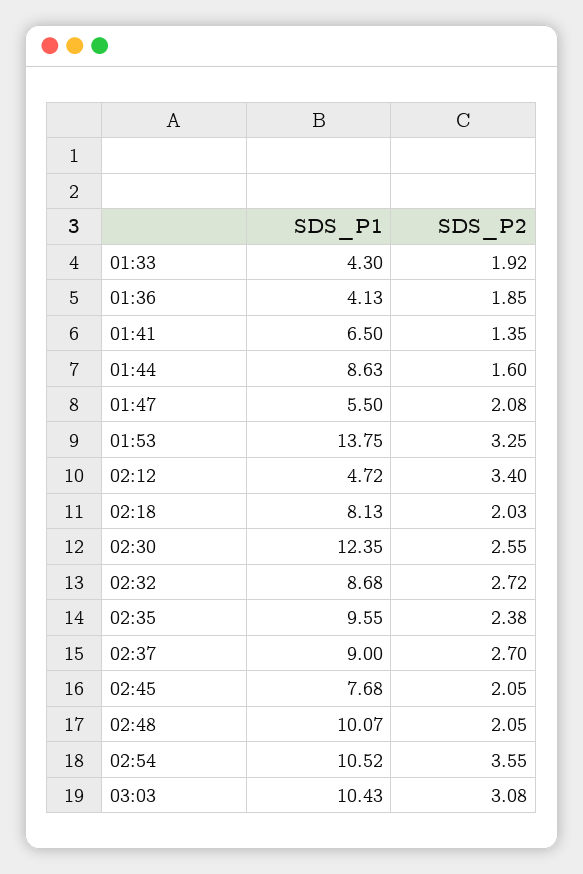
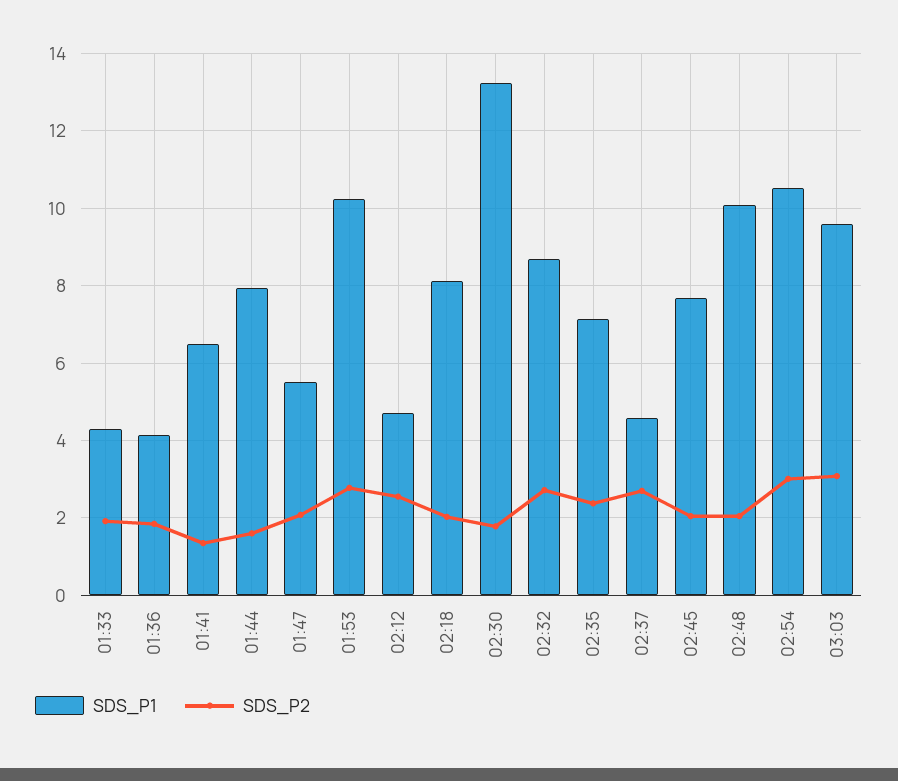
SDS_P1, 01:44: 8.63 -> 8
SDS_P1, 01:53: 13.75 -> 10.2
SDS_P2, 01:53: 3.25 -> 2.8
SDS_P2, 02:12: 3.4 -> 2.6
SDS_P1, 02:30: 12.35 -> 13.2
SDS_P2, 02:30: 2.55 -> 1.8
SDS_P1, 02:35: 9.55 -> 7.2
SDS_P1, 02:37: 9 -> 4.6
SDS_P2, 02:54: 3.55 -> 3
SDS_P1, 03:03: 10.43 -> 9.6

